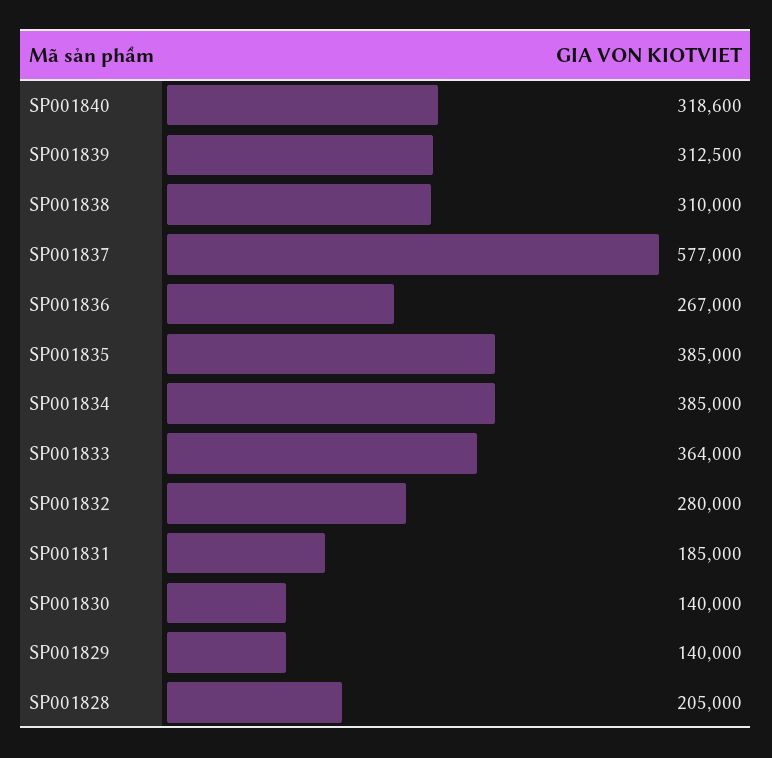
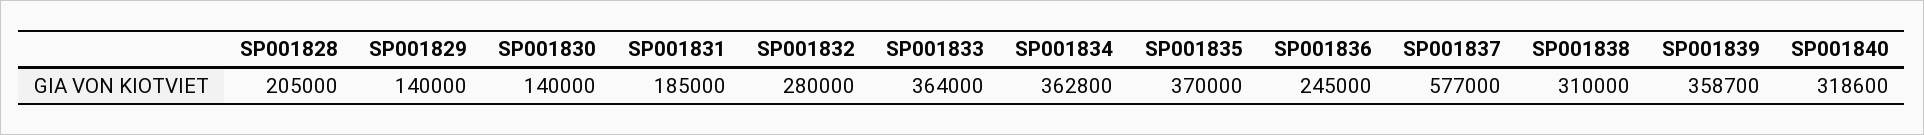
SP001839: 312500 -> 358700
SP001836: 267000 -> 245000
SP001835: 385000 -> 370000
SP001834: 385000 -> 362800

